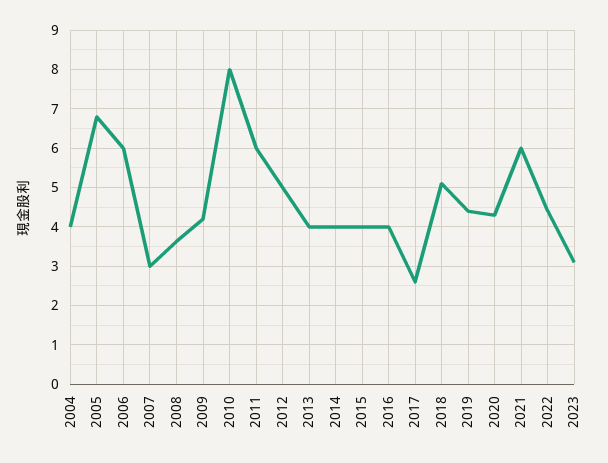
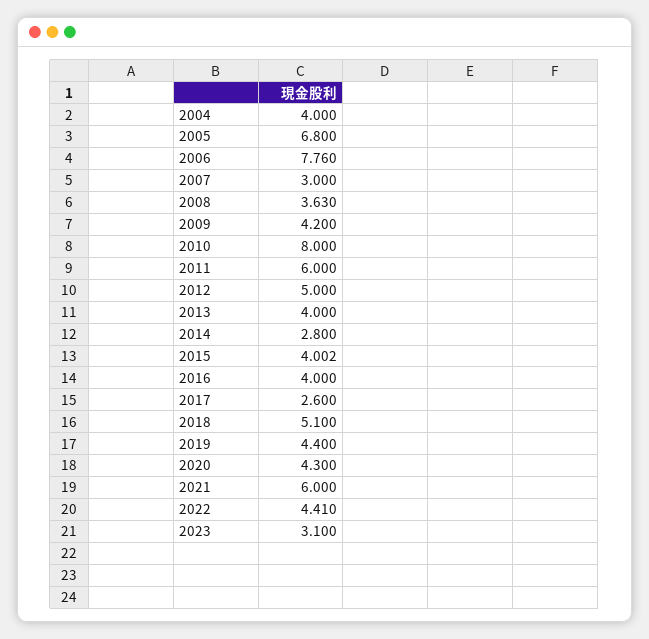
2006: 6 -> 7.76
2014: 4 -> 2.8

